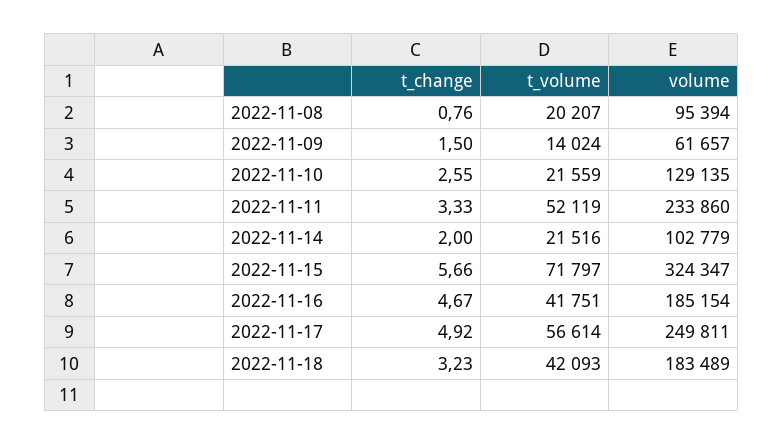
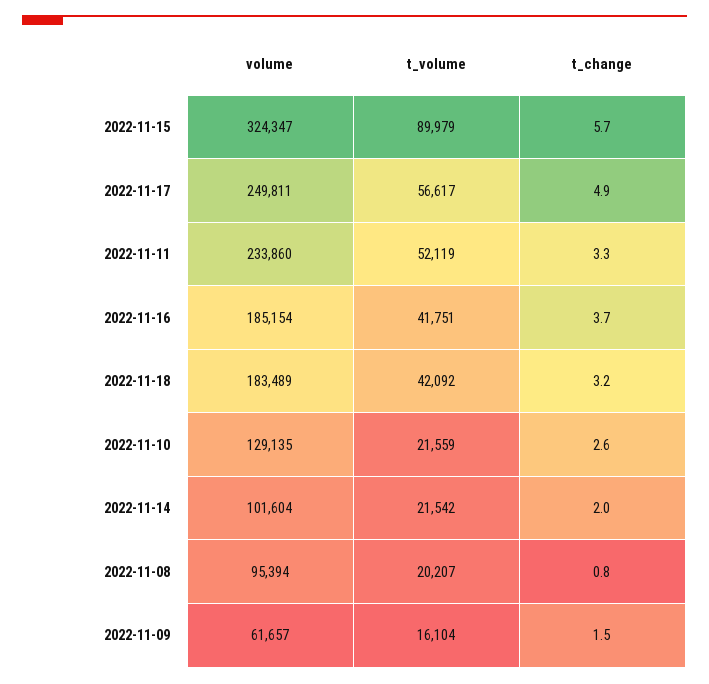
t_volume, 2022-11-09: 14024 -> 16104
t_volume, 2022-11-14: 21516 -> 21542
volume, 2022-11-14: 102779 -> 101604
t_volume, 2022-11-15: 71797 -> 89979
t_change, 2022-11-16: 4.67 -> 3.7
t_volume, 2022-11-17: 56614 -> 56617
t_volume, 2022-11-18: 42093 -> 42092

